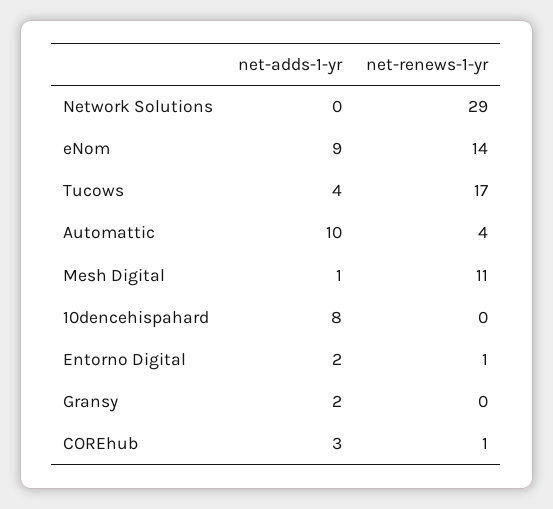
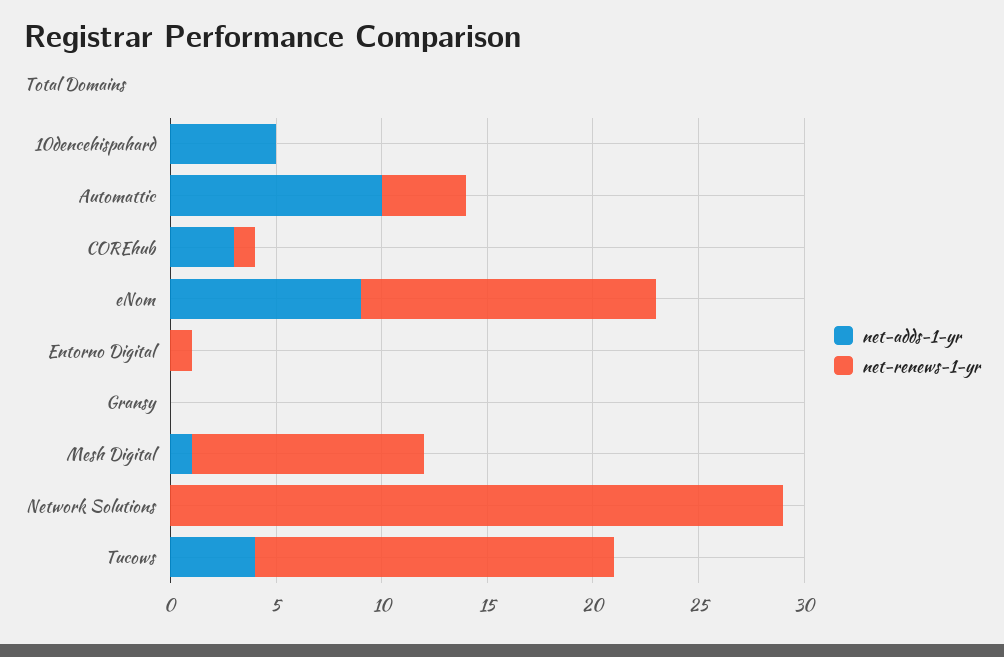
net-adds-1-yr, 10dencehispahard: 8 -> 5
net-adds-1-yr, Entorno Digital: 2 -> 0
net-adds-1-yr, Gransy: 2 -> 0

